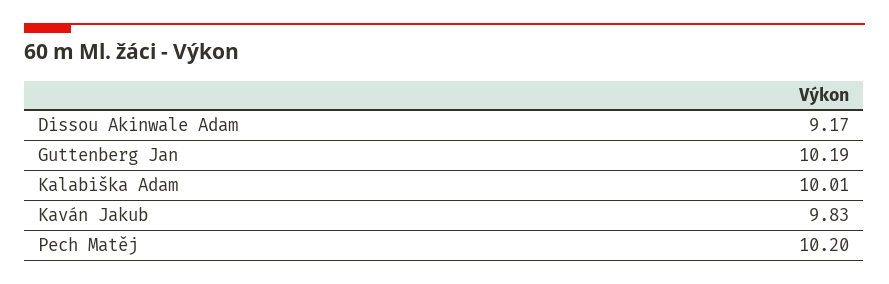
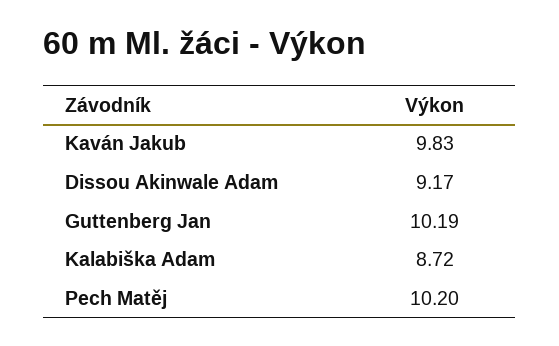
Kalabiška Adam: 10.01 -> 8.72

